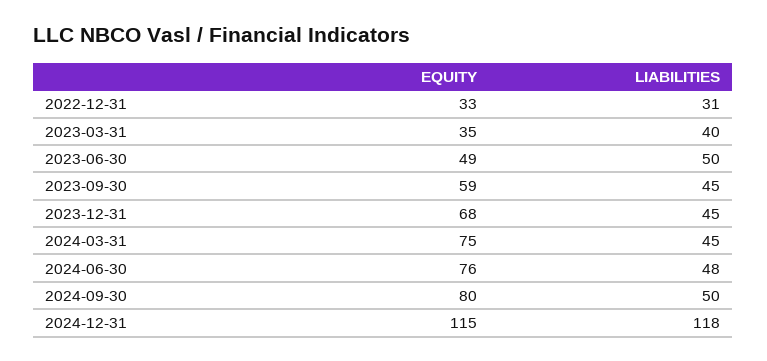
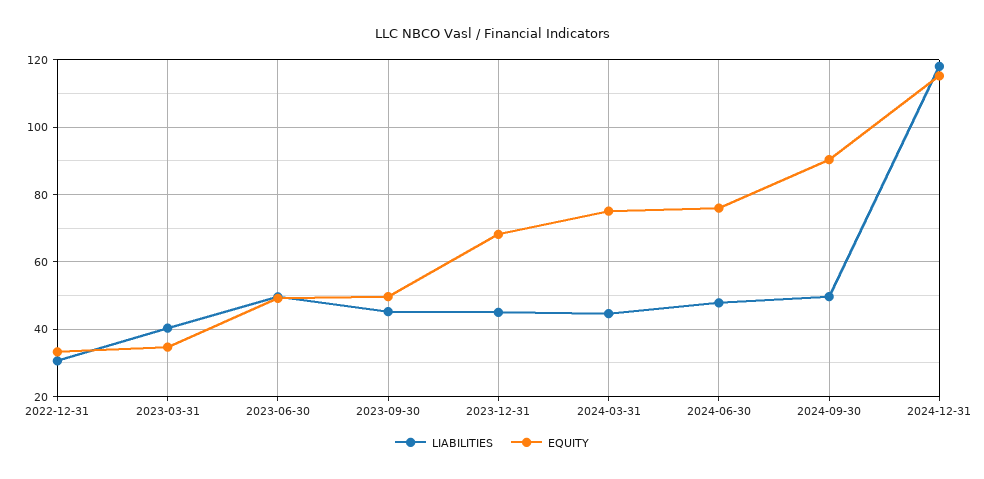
EQUITY, 2023-09-30: 59 -> 50
EQUITY, 2024-09-30: 80 -> 90

